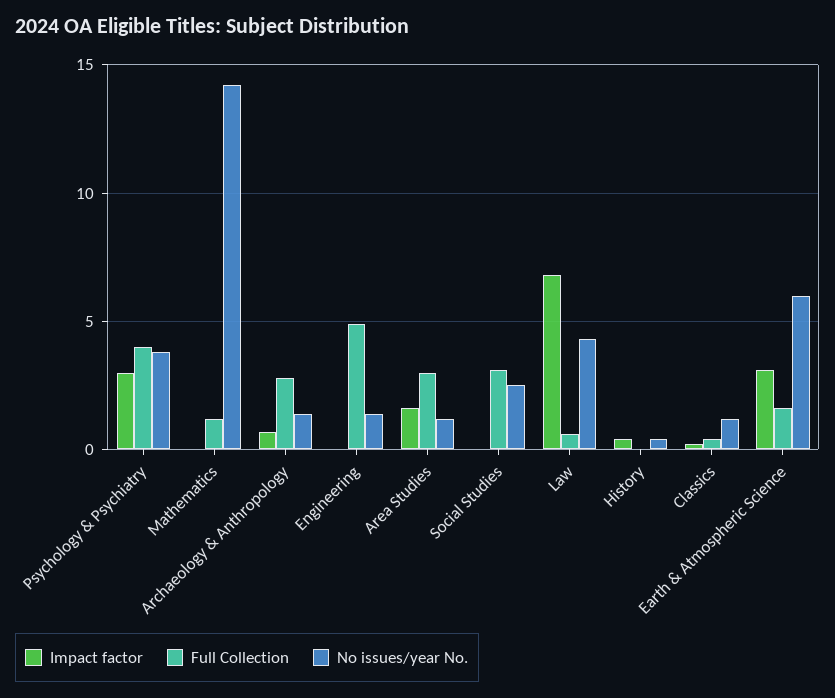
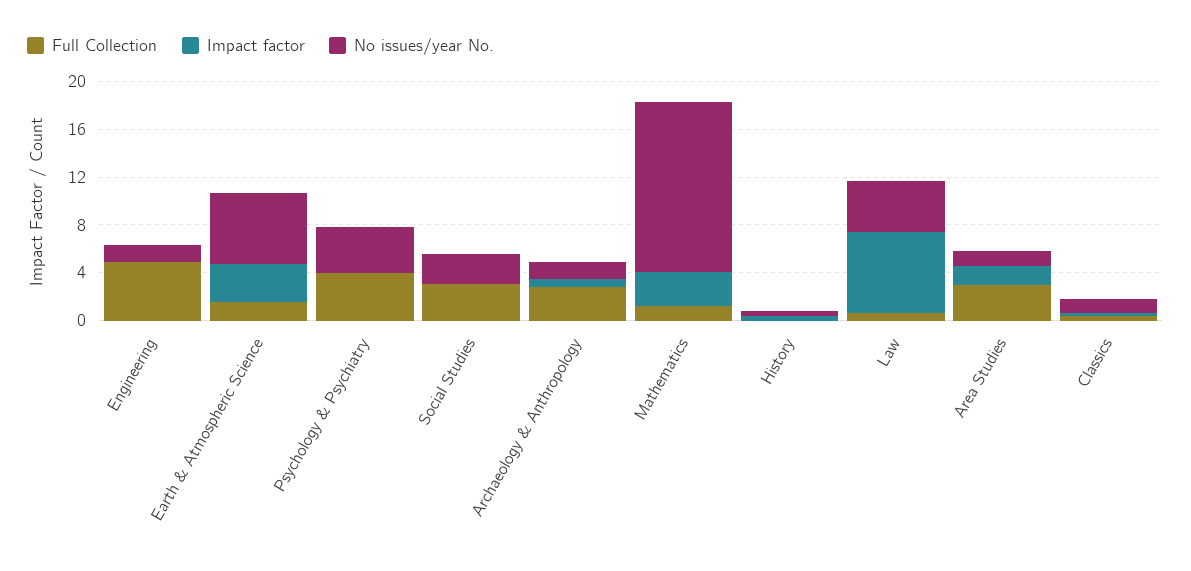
Impact factor, Psychology & Psychiatry: 3 -> 0
Impact factor, Mathematics: 0 -> 3

